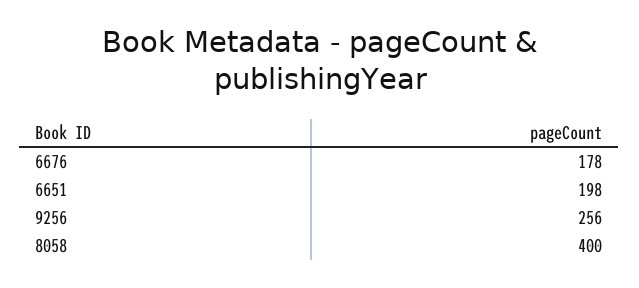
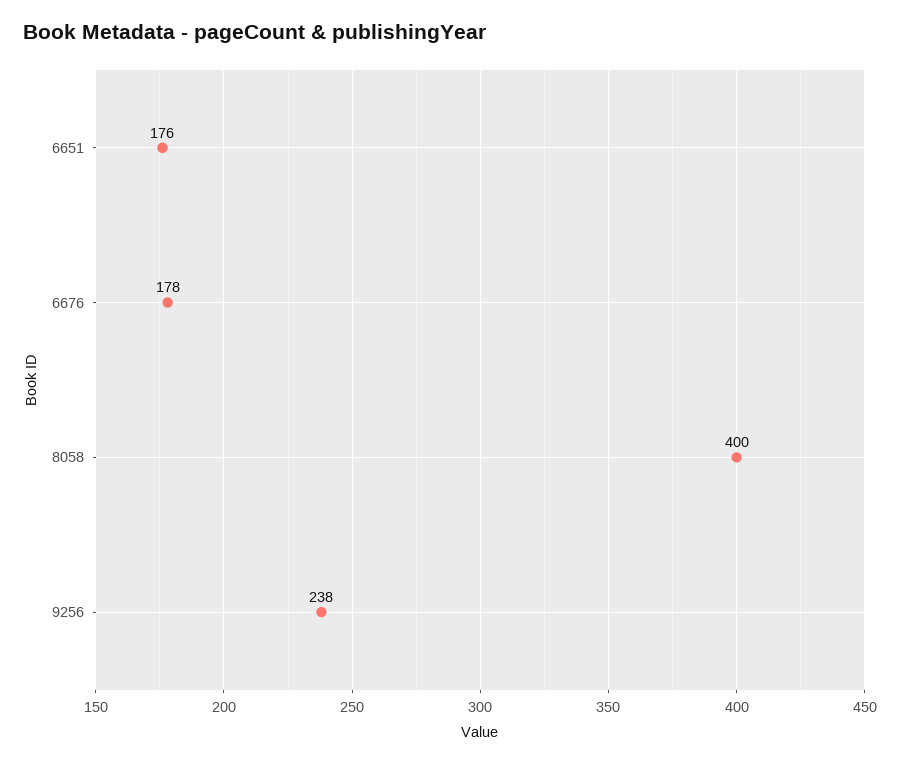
6651: 198 -> 176
9256: 256 -> 238

